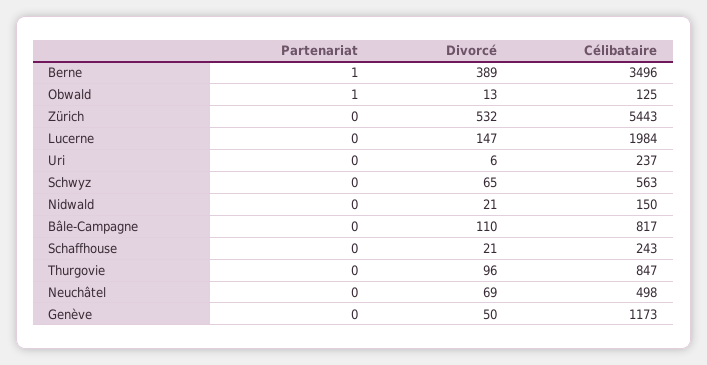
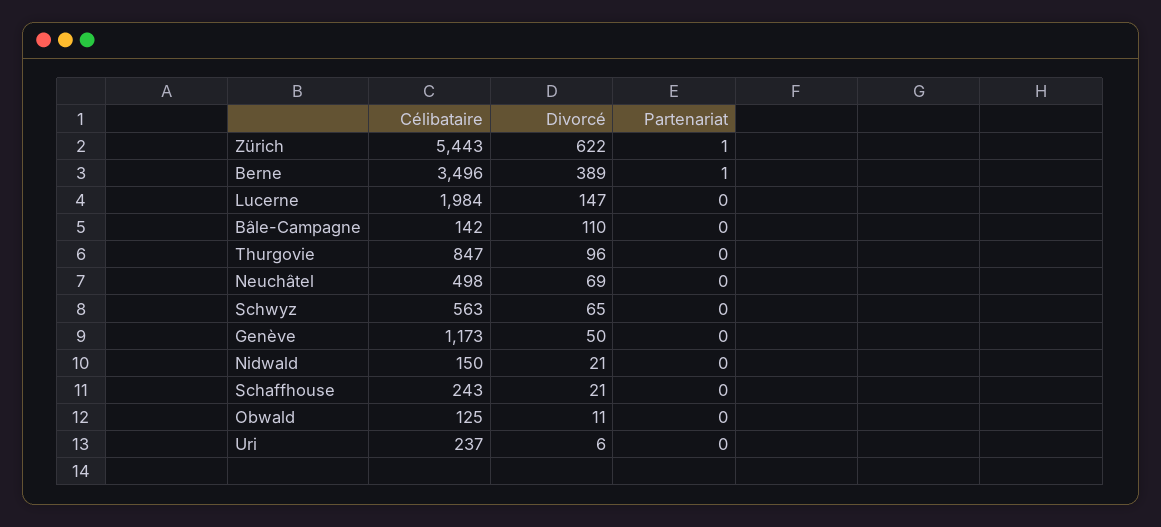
Partenariat, Obwald: 1 -> 0
Divorcé, Obwald: 13 -> 11
Partenariat, Zürich: 0 -> 1
Divorcé, Zürich: 532 -> 622
Célibataire, Bâle-Campagne: 817 -> 142

